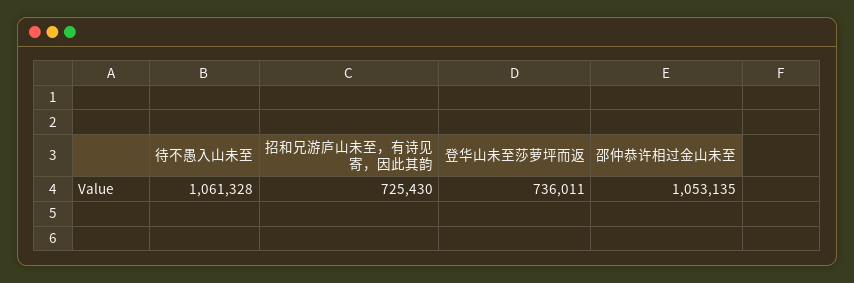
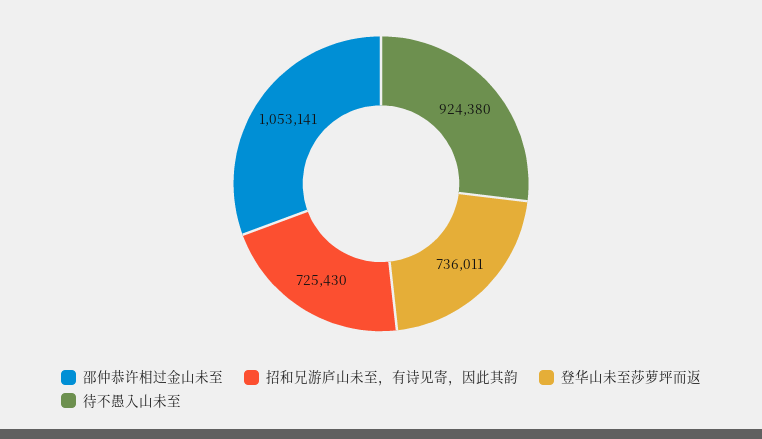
待不愚入山未至: 1061328 -> 924380
邵仲恭许相过金山未至: 1053135 -> 1053141

